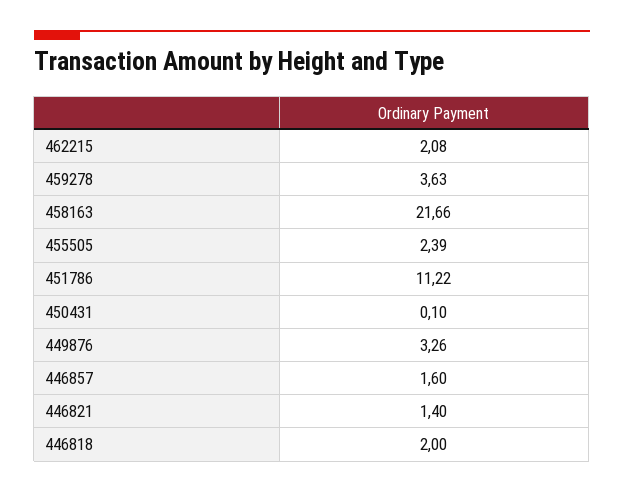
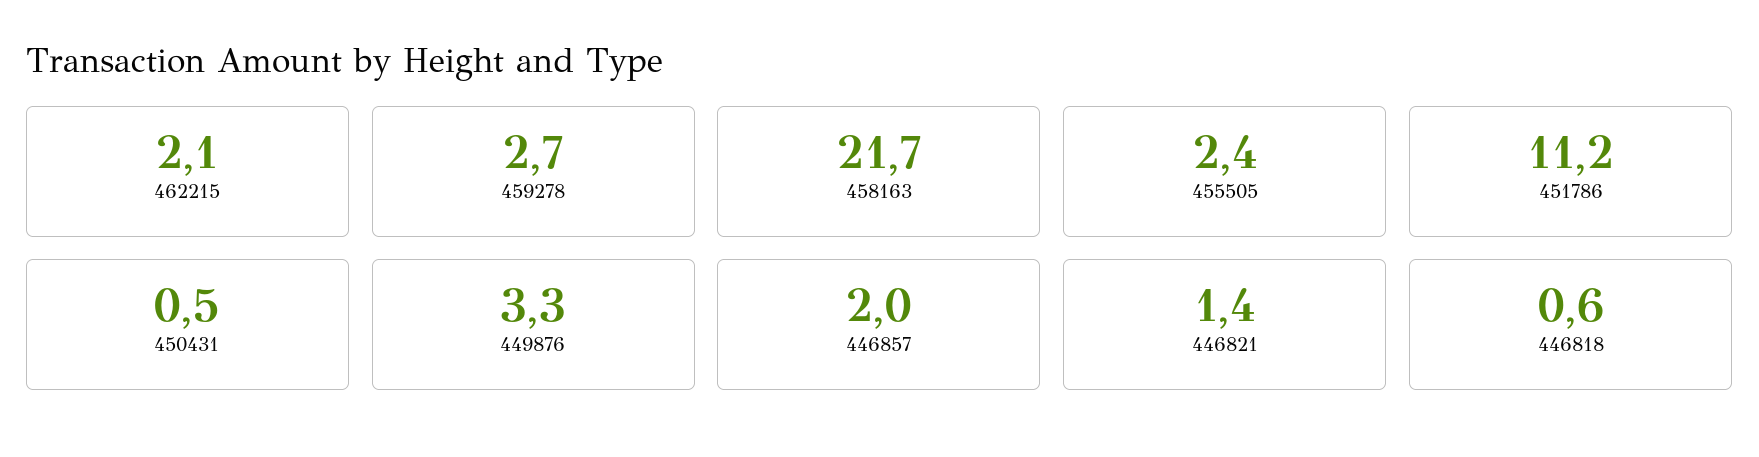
459278: 3.63 -> 2.7
450431: 0.1 -> 0.5
446857: 1.6 -> 2
446818: 2 -> 0.6

